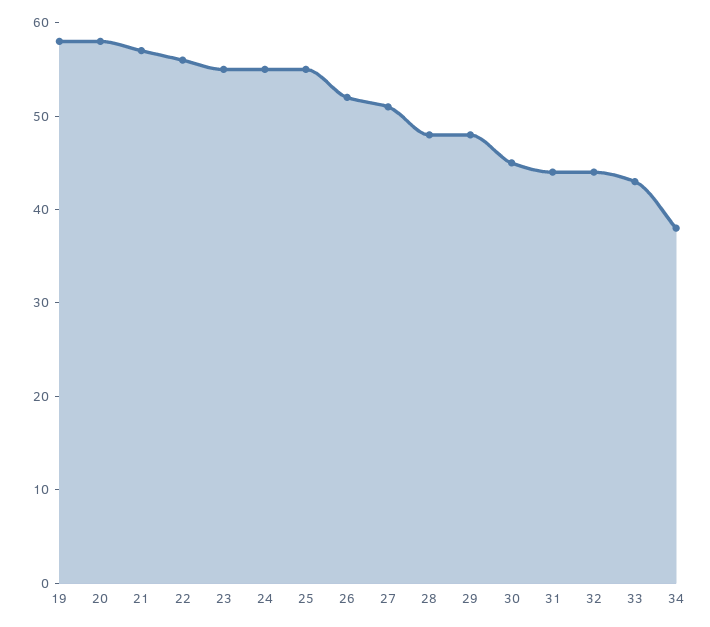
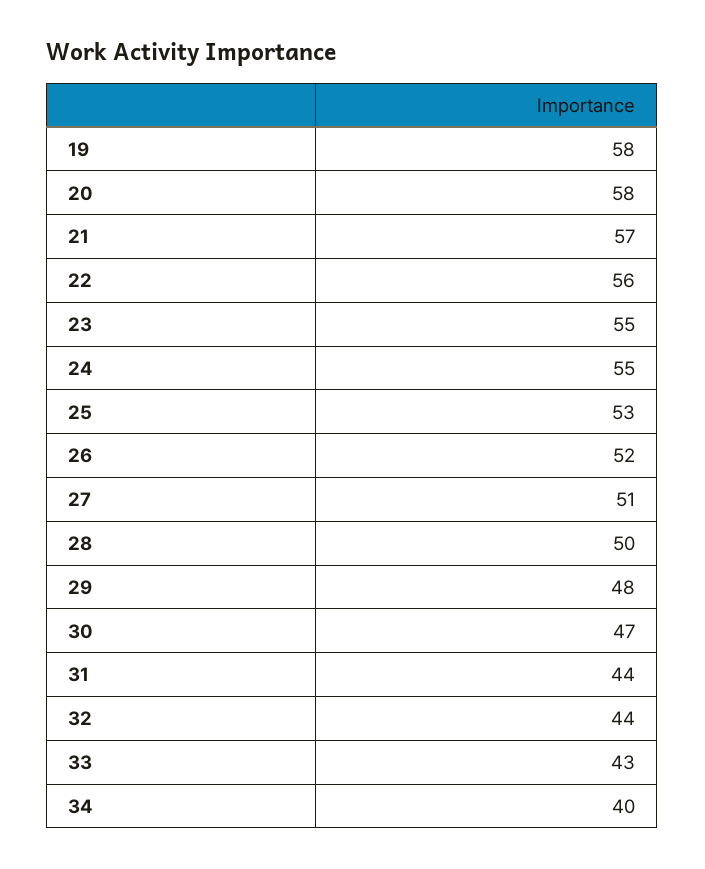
25: 55 -> 53
28: 48 -> 50
30: 45 -> 47
34: 38 -> 40

